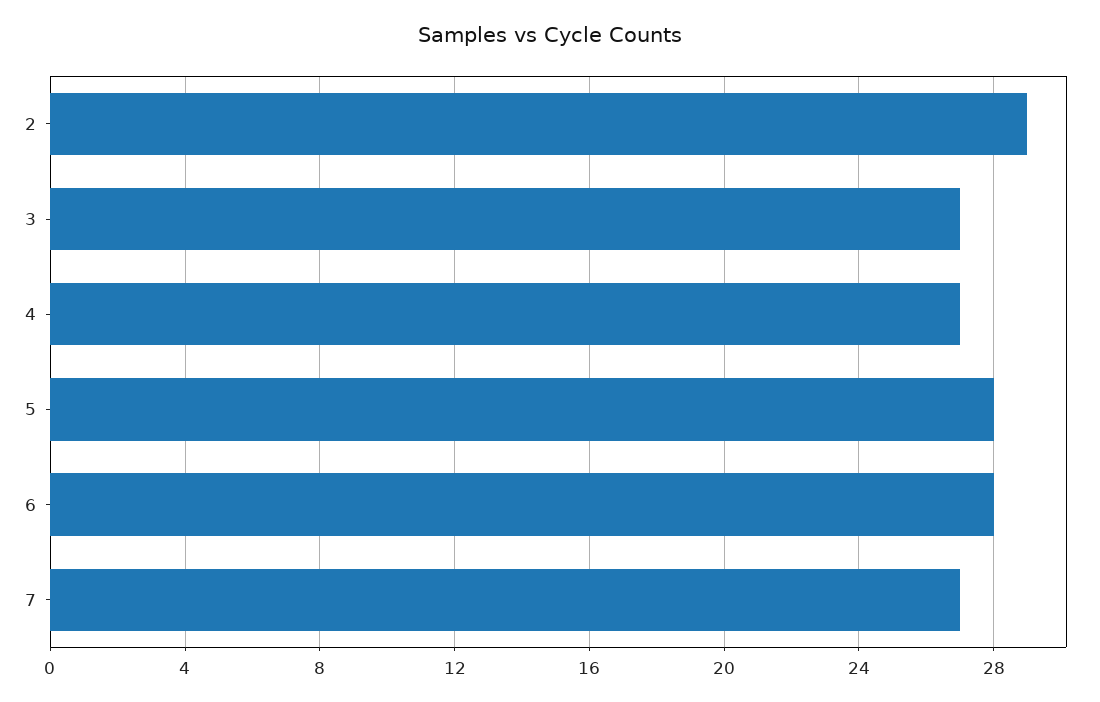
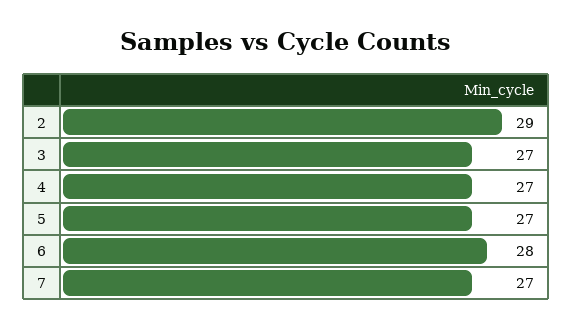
5: 28 -> 27

